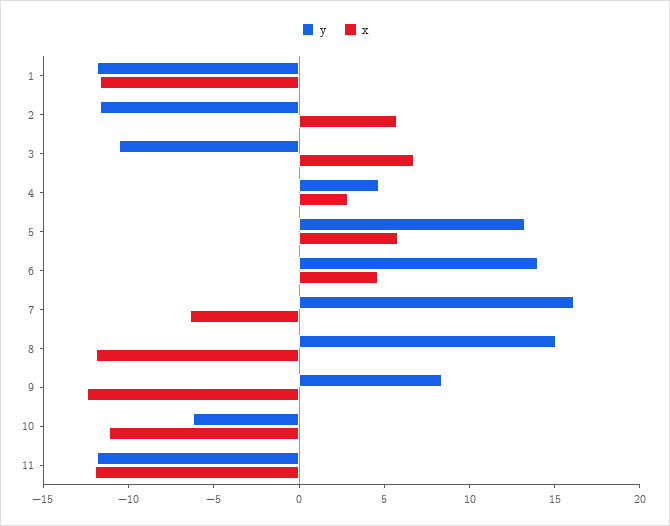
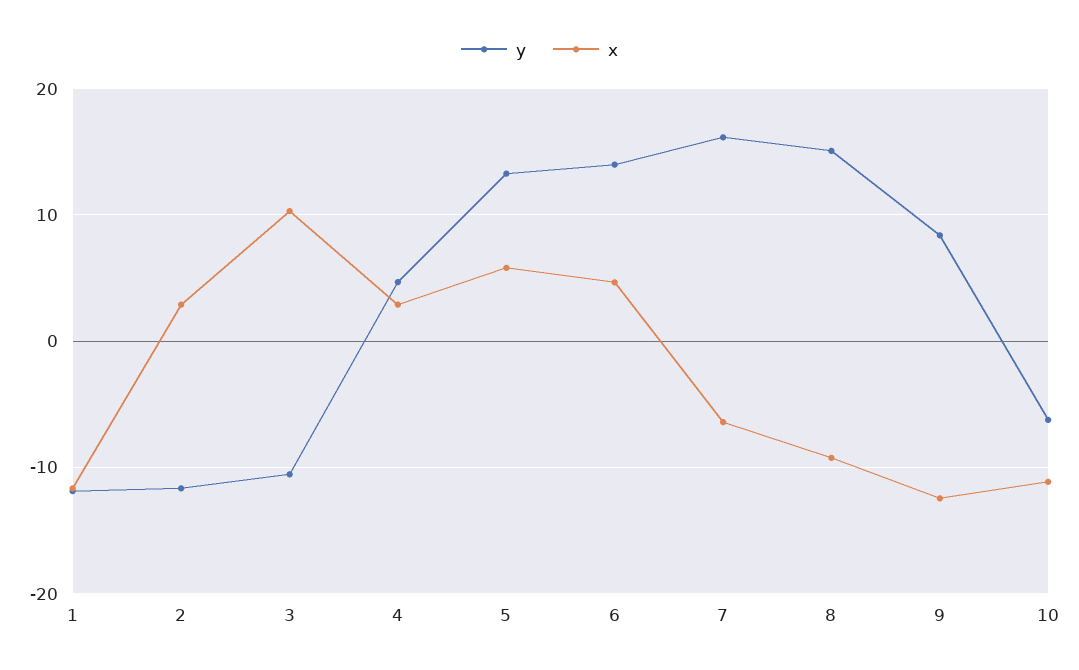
x, 2: 6 -> 3
x, 3: 7 -> 10
x, 8: -12 -> -9
y, 11: -12 -> none
x, 11: -12 -> none

